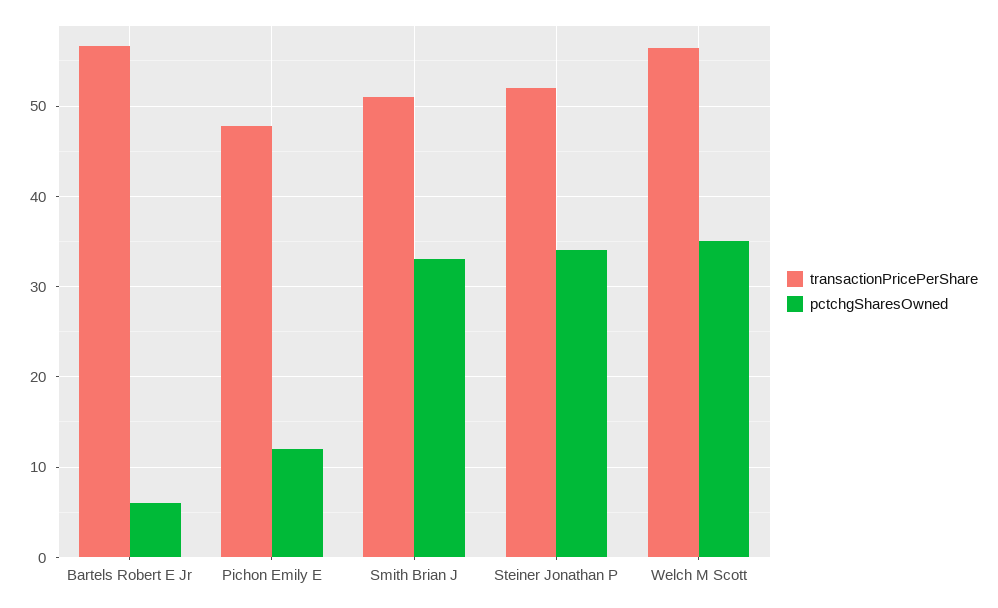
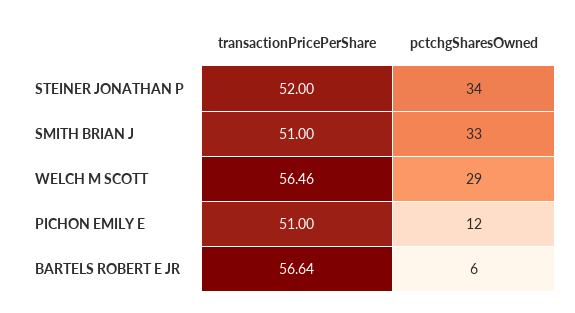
transactionPricePerShare, Pichon Emily E: 48 -> 51
pctchgSharesOwned, Welch M Scott: 35 -> 29

